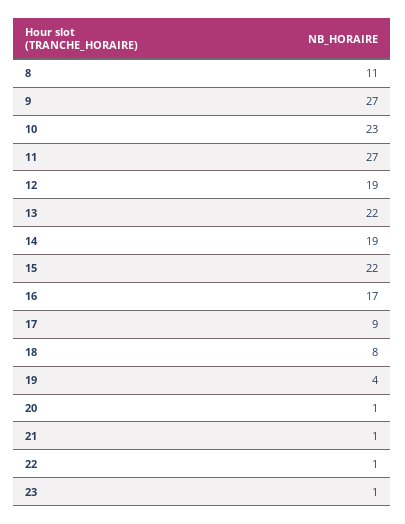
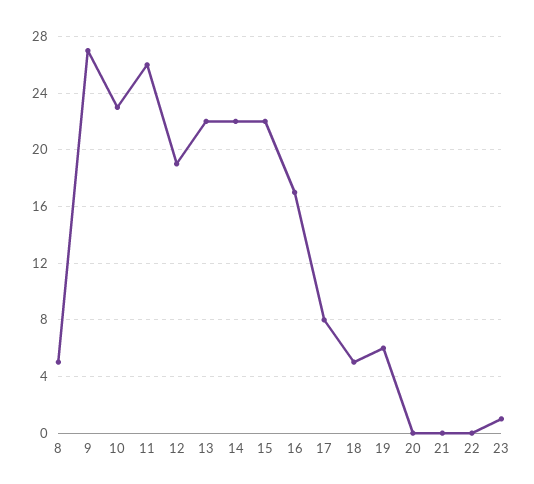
8: 11 -> 5
11: 27 -> 26
14: 19 -> 22
17: 9 -> 8
18: 8 -> 5
19: 4 -> 6
20: 1 -> 0
21: 1 -> 0
22: 1 -> 0

